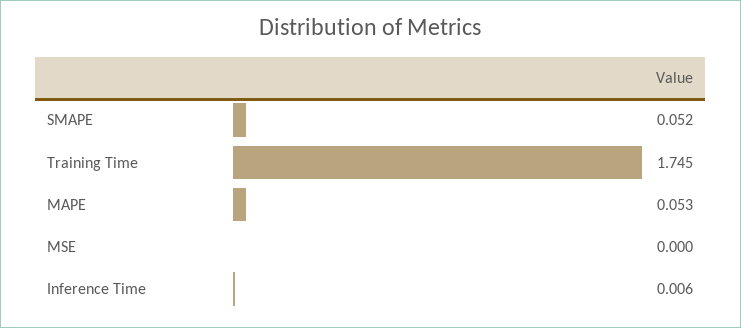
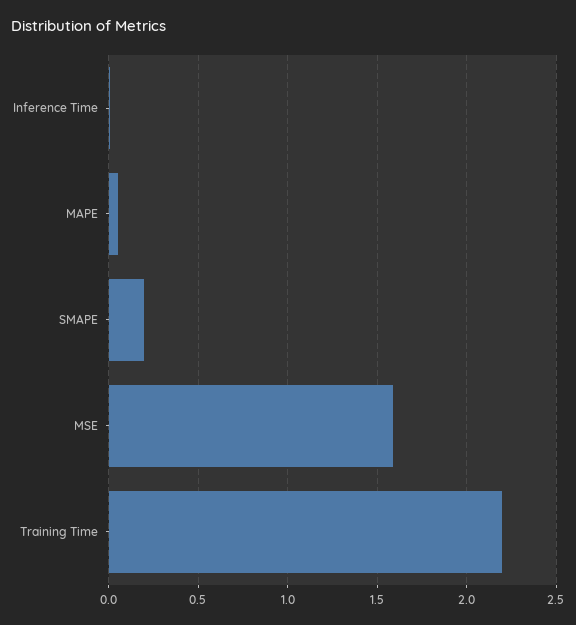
SMAPE: 0.052 -> 0.2
Training Time: 1.745 -> 2.2
MSE: 0 -> 1.6

